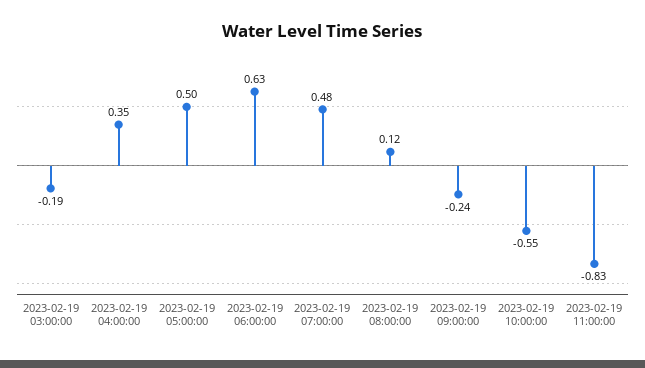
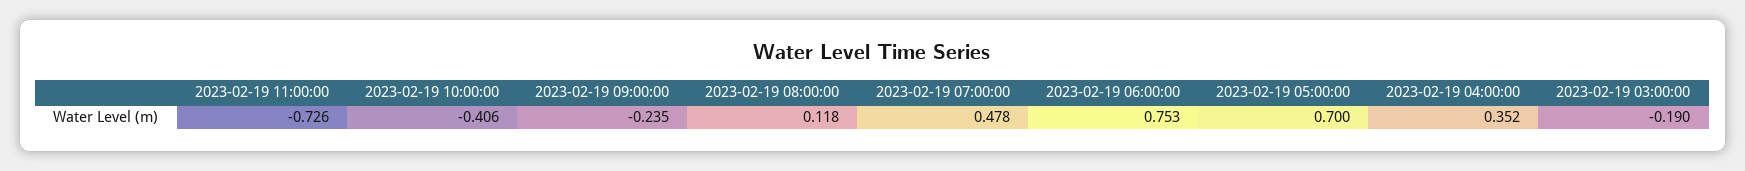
2023-02-19 05:00:00: 0.5 -> 0.7
2023-02-19 06:00:00: 0.63 -> 0.753
2023-02-19 10:00:00: -0.55 -> -0.406
2023-02-19 11:00:00: -0.83 -> -0.726

